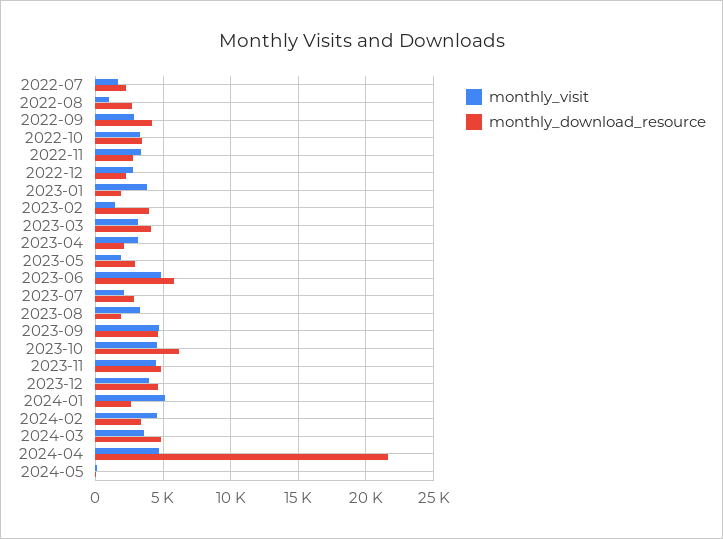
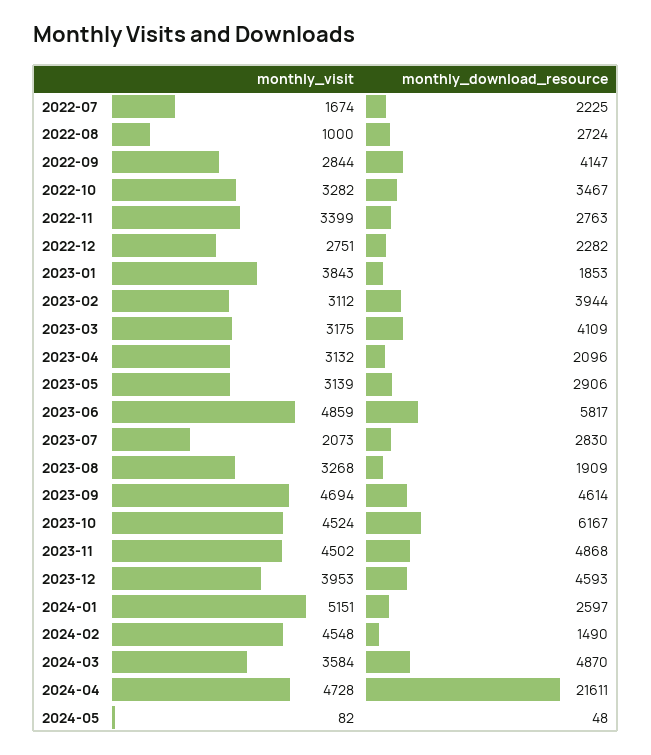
monthly_visit, 2023-02: 1500 -> 3112
monthly_visit, 2023-05: 2000 -> 3139
monthly_download_resource, 2024-02: 3500 -> 1490

